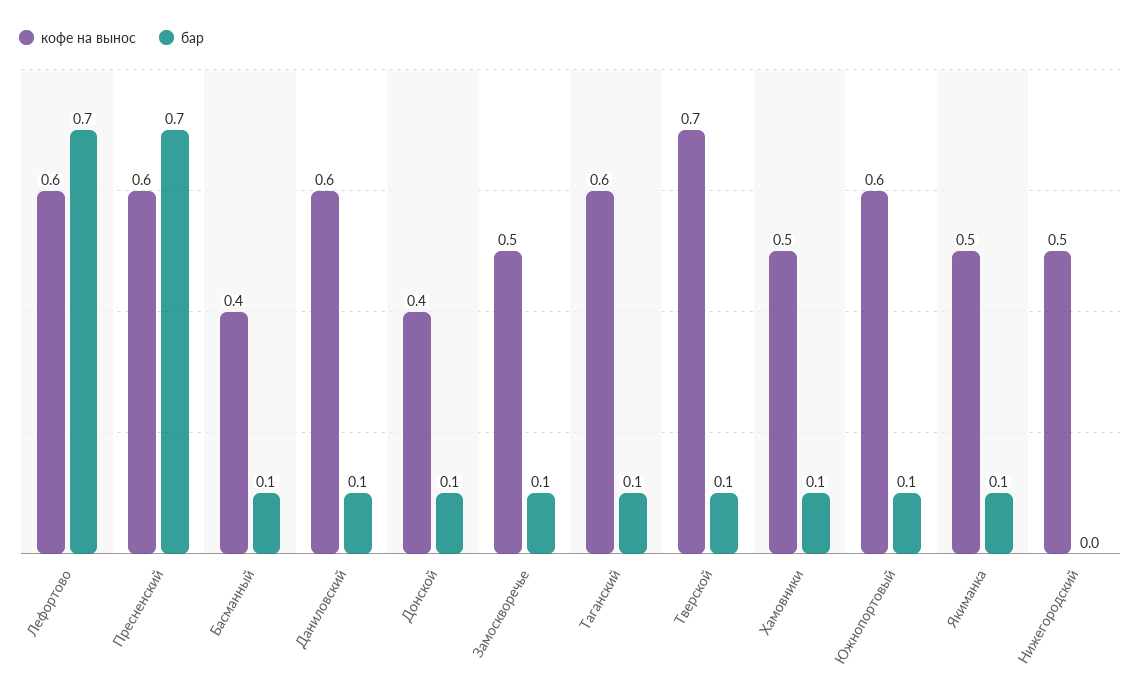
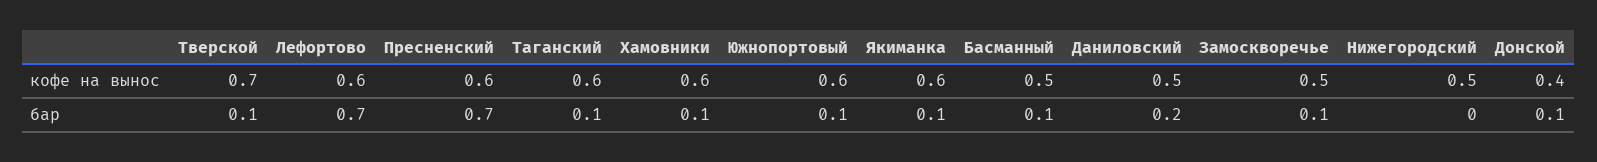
кофе на вынос, Басманный: 0.4 -> 0.5
кофе на вынос, Даниловский: 0.6 -> 0.5
бар, Даниловский: 0.1 -> 0.2
кофе на вынос, Хамовники: 0.5 -> 0.6
кофе на вынос, Якиманка: 0.5 -> 0.6

